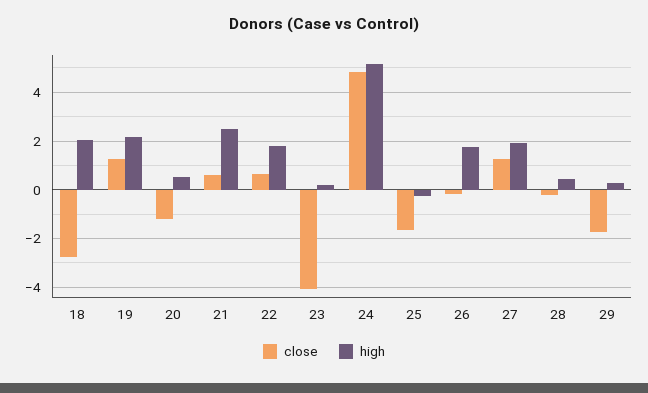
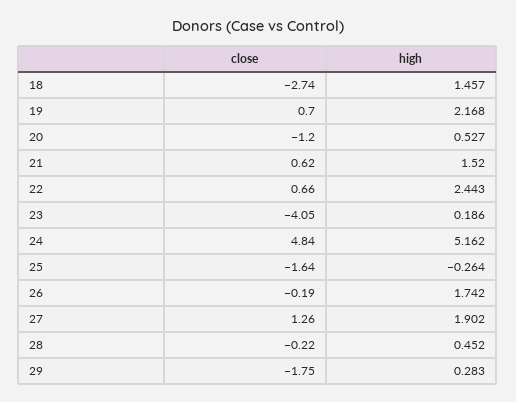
high, 18: 2 -> 1.457
close, 19: 1.25 -> 0.7
high, 21: 2.5 -> 1.52
high, 22: 1.75 -> 2.443

